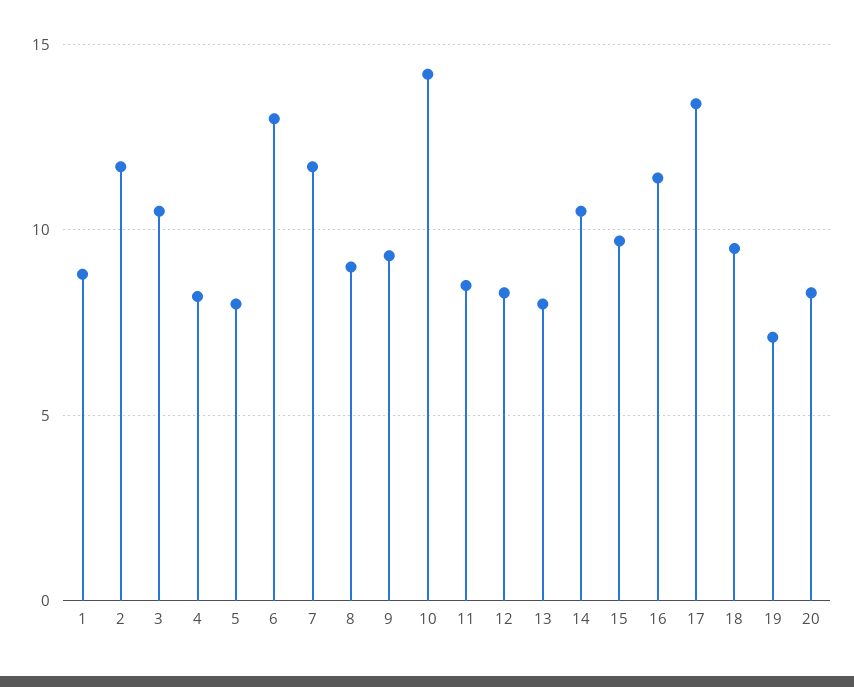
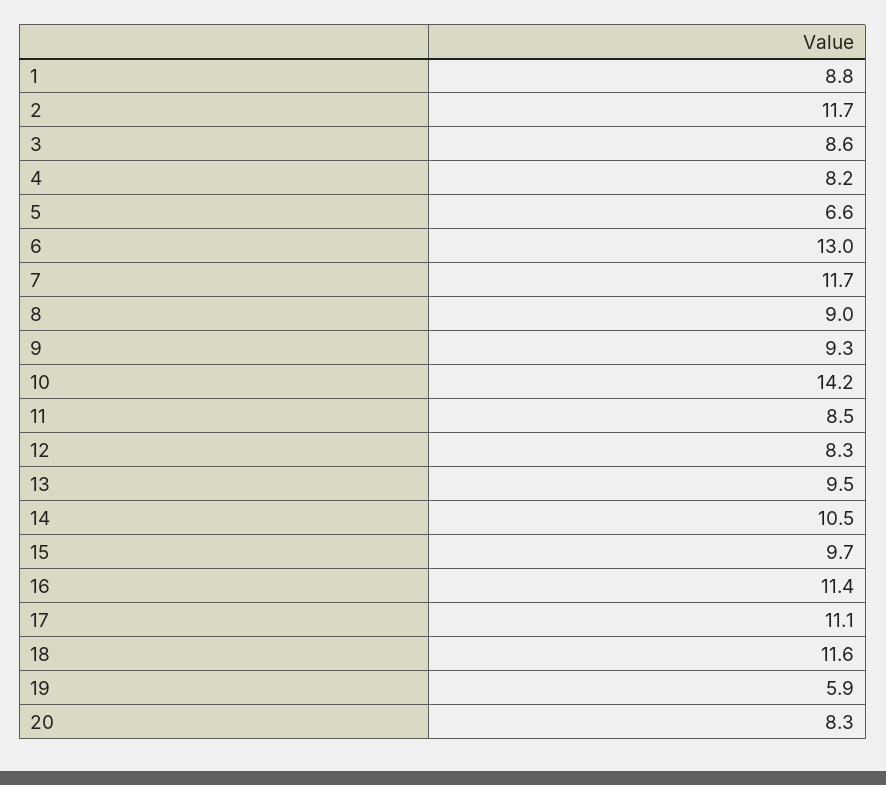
3: 10.5 -> 8.6
5: 8 -> 6.6
13: 8 -> 9.5
17: 13.5 -> 11.1
18: 9.5 -> 11.6
19: 7 -> 5.9

